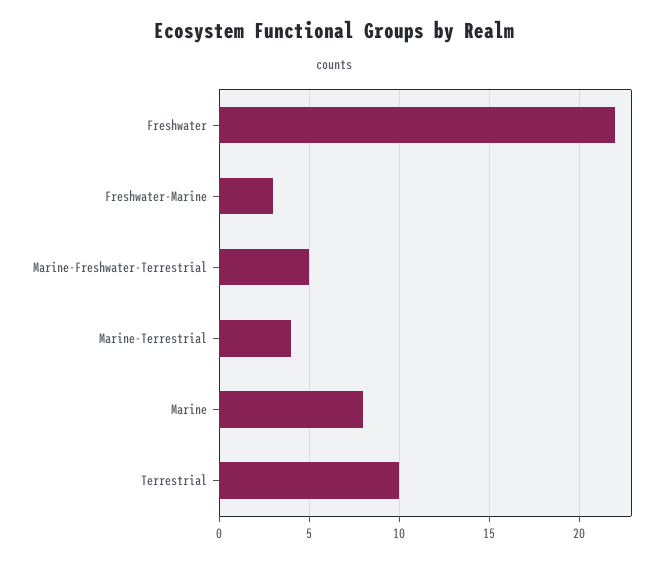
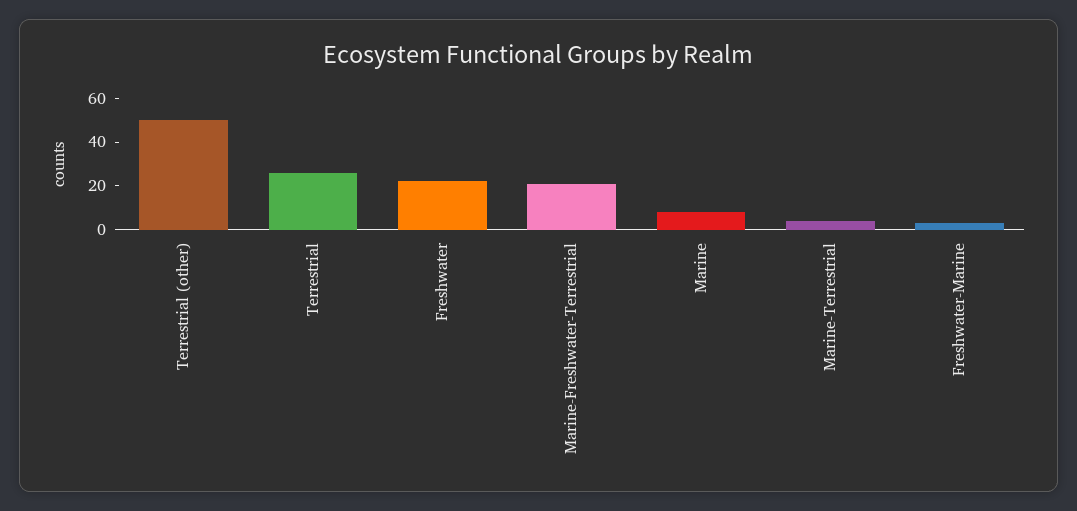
Marine-Freshwater-Terrestrial: 5 -> 20
Terrestrial: 10 -> 25
Terrestrial (other): none -> 50

